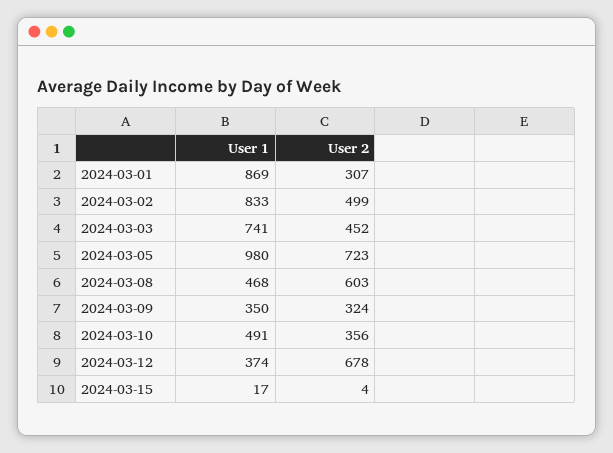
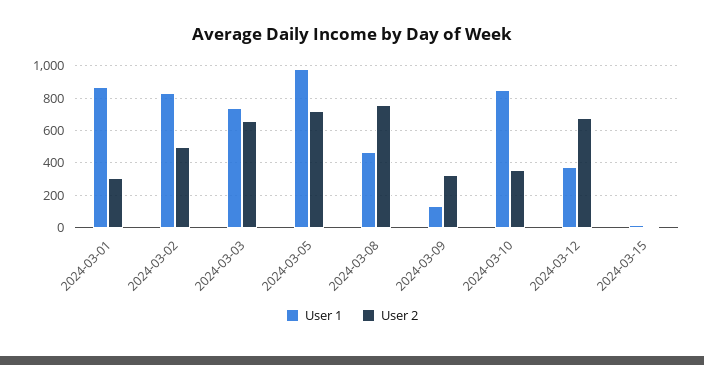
User 2, 2024-03-03: 452 -> 650
User 2, 2024-03-08: 603 -> 750
User 1, 2024-03-09: 350 -> 150
User 1, 2024-03-10: 491 -> 850

